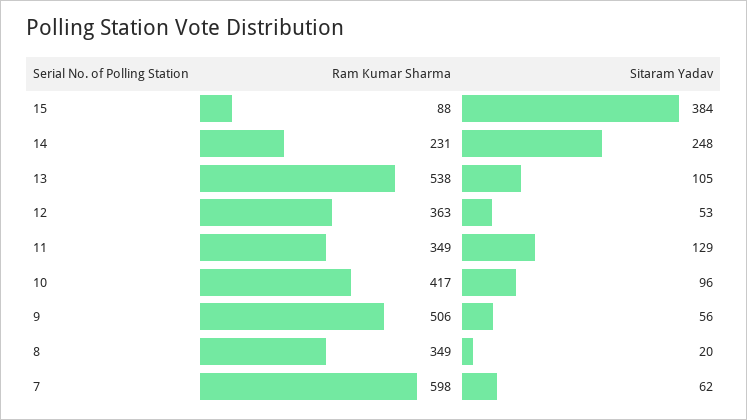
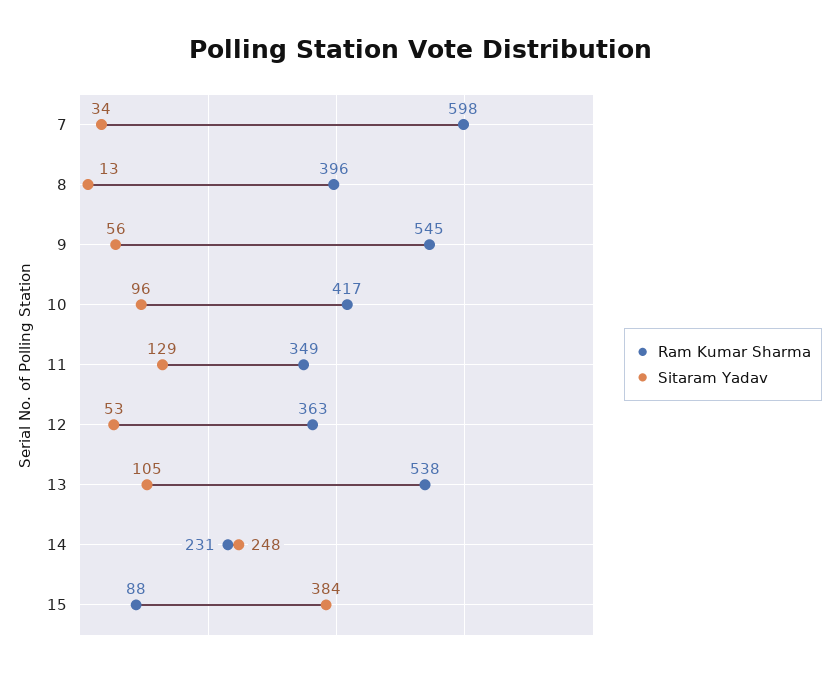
Ram Kumar Sharma, 9: 506 -> 545
Ram Kumar Sharma, 8: 349 -> 396
Sitaram Yadav, 8: 20 -> 13
Sitaram Yadav, 7: 62 -> 34

